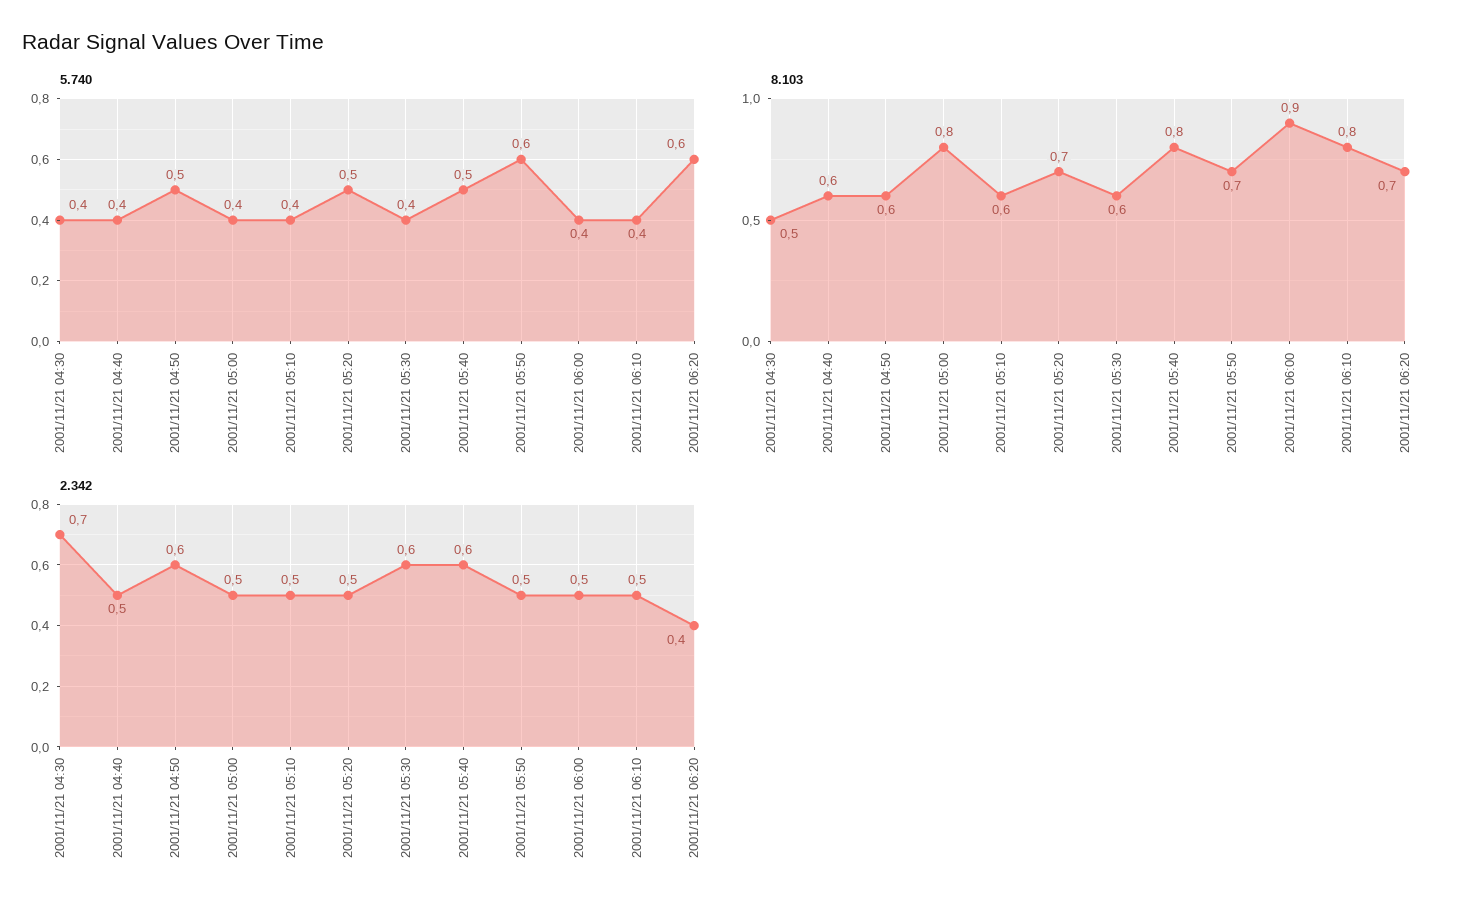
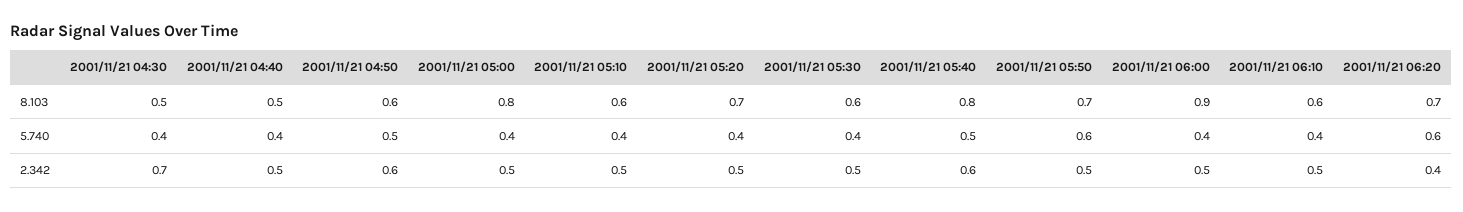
5.740, 2001/11/21 05:20: 0.5 -> 0.4
8.103, 2001/11/21 04:40: 0.6 -> 0.5
8.103, 2001/11/21 06:10: 0.8 -> 0.6
2.342, 2001/11/21 05:30: 0.6 -> 0.5

